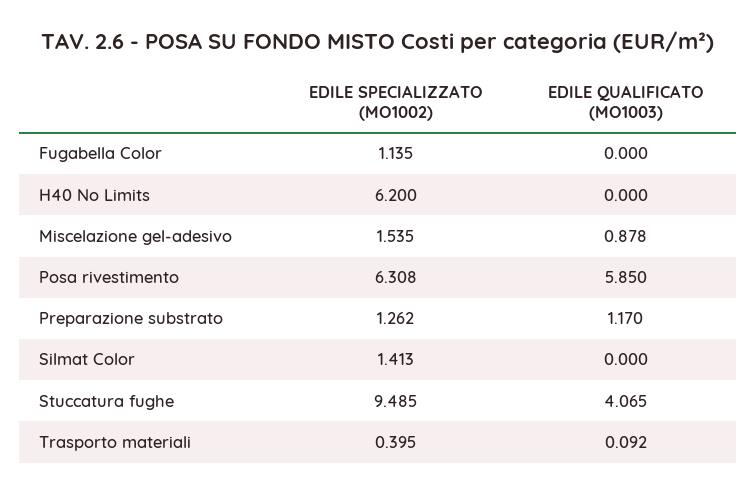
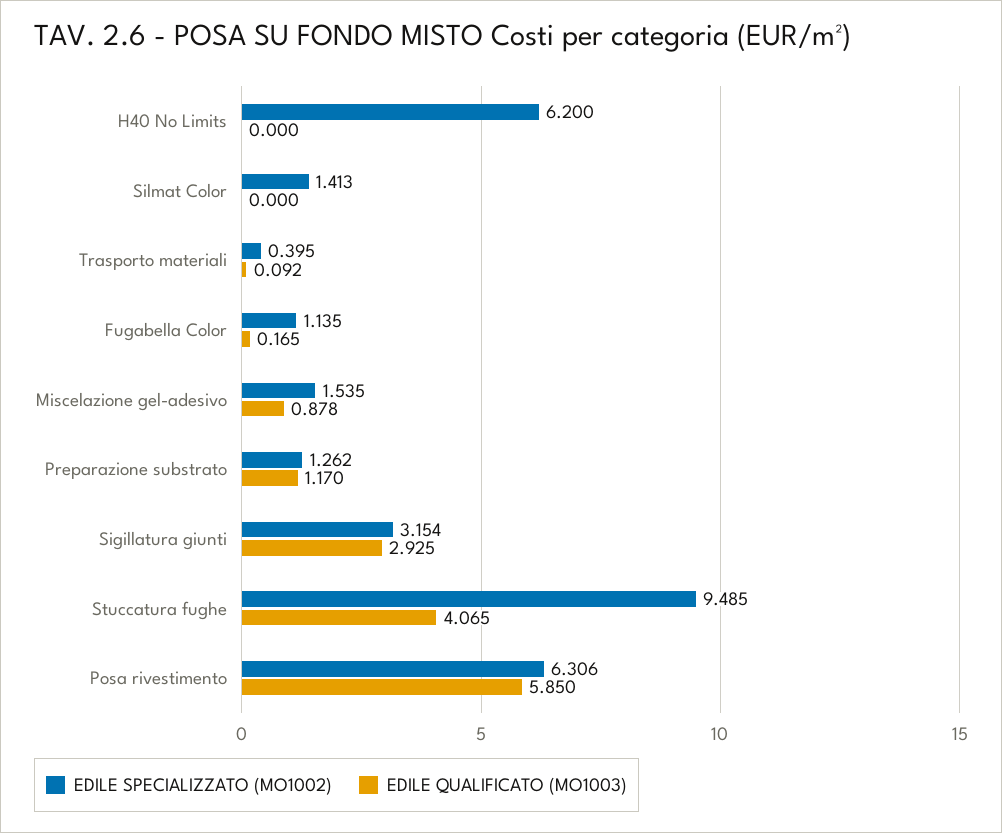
EDILE QUALIFICATO (MO1003), Fugabella Color: 0 -> 0.165
EDILE SPECIALIZZATO (MO1002), Posa rivestimento: 6.308 -> 6.306
EDILE SPECIALIZZATO (MO1002), Sigillatura giunti: none -> 3.154
EDILE QUALIFICATO (MO1003), Sigillatura giunti: none -> 2.925

